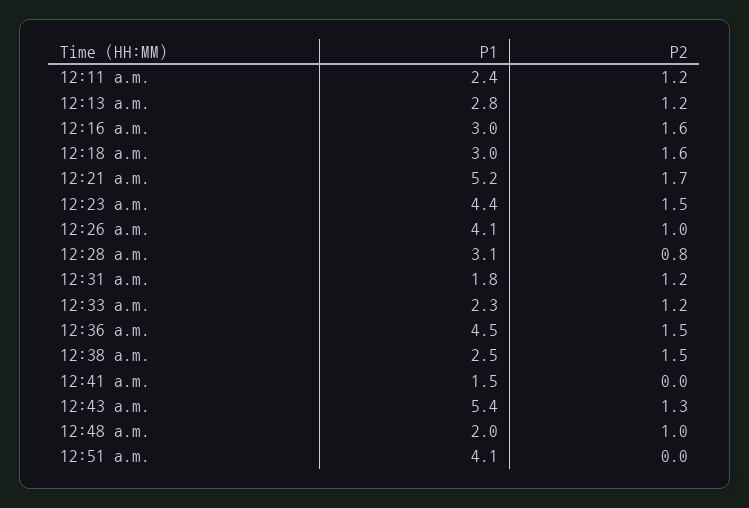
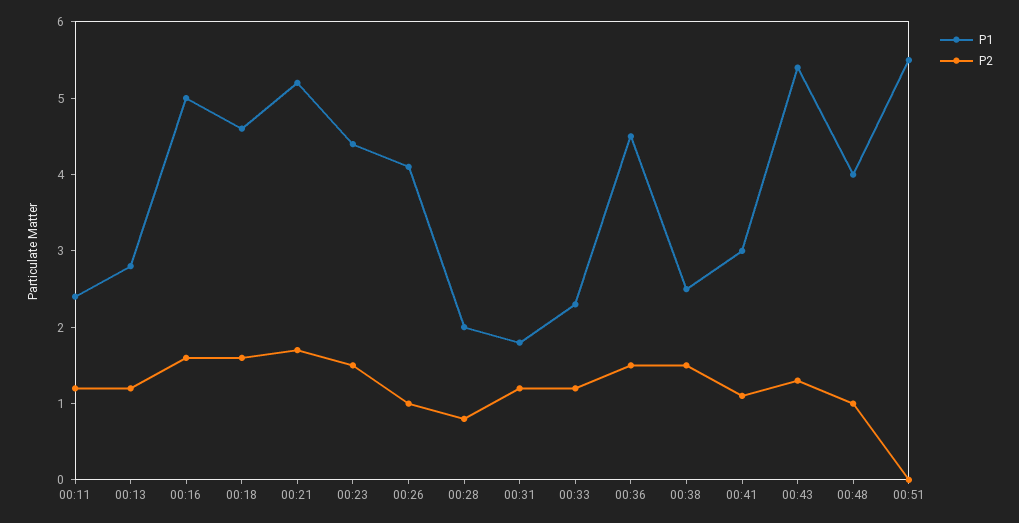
P1, 12:16 a.m.: 3 -> 5
P1, 12:18 a.m.: 3 -> 4.5
P1, 12:28 a.m.: 3.1 -> 2
P1, 12:41 a.m.: 1.5 -> 3
P2, 12:41 a.m.: 0 -> 1
P1, 12:48 a.m.: 2 -> 4
P1, 12:51 a.m.: 4.1 -> 5.5

